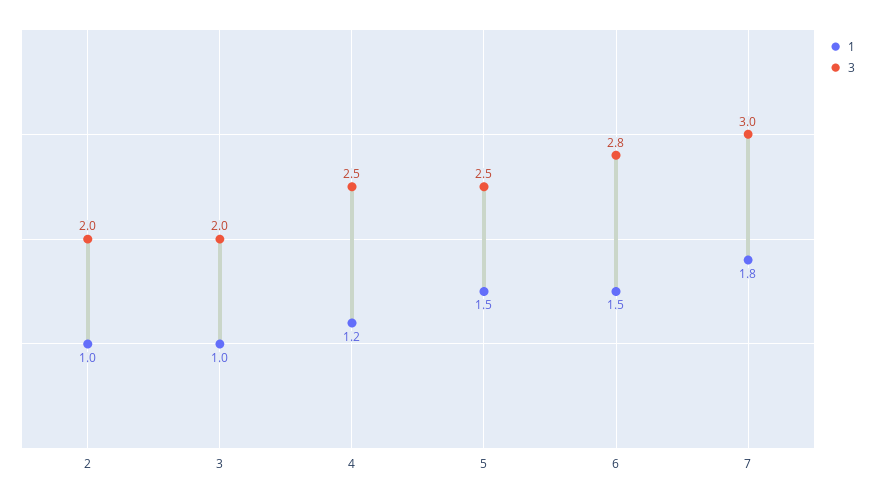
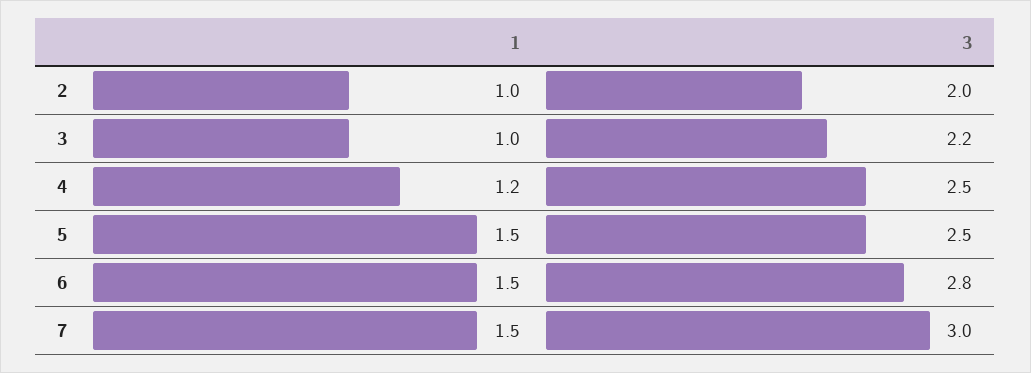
3, 3: 2 -> 2.2
1, 7: 1.8 -> 1.5

